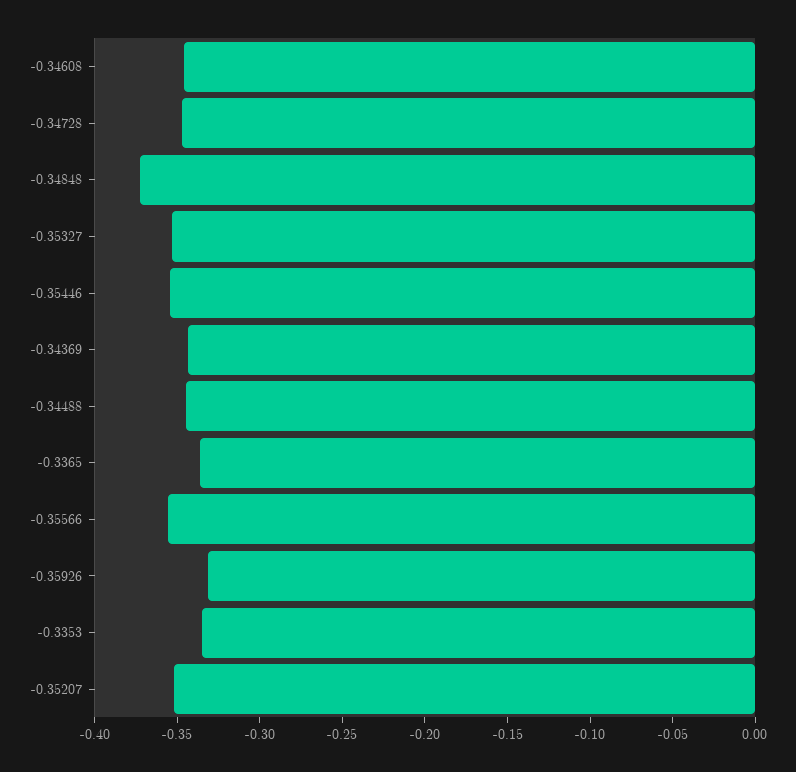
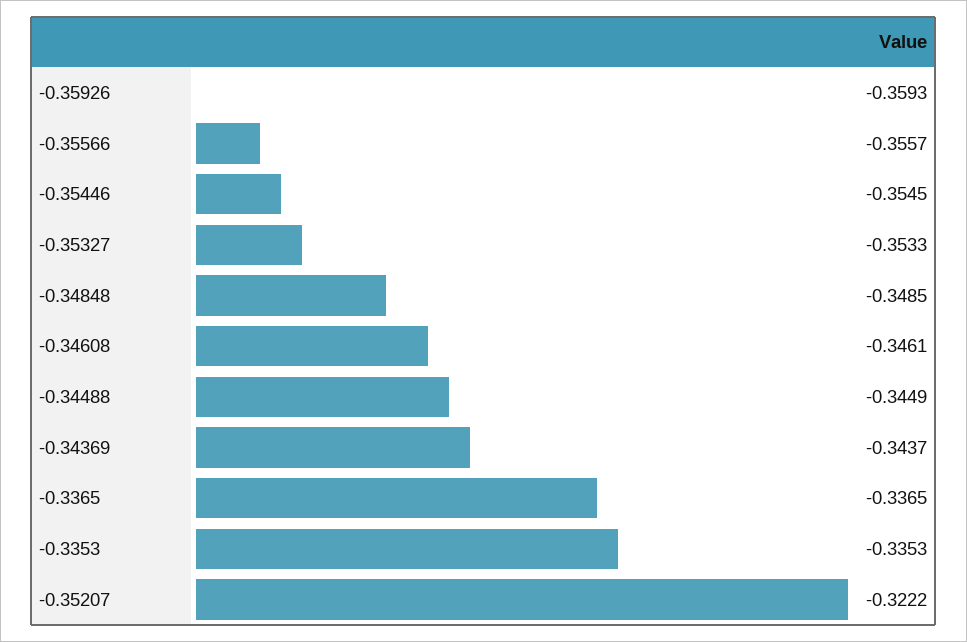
-0.34728: -0.35 -> none
-0.34848: -0.37 -> -0.3485
-0.35926: -0.33 -> -0.3593
-0.35207: -0.35 -> -0.3222

